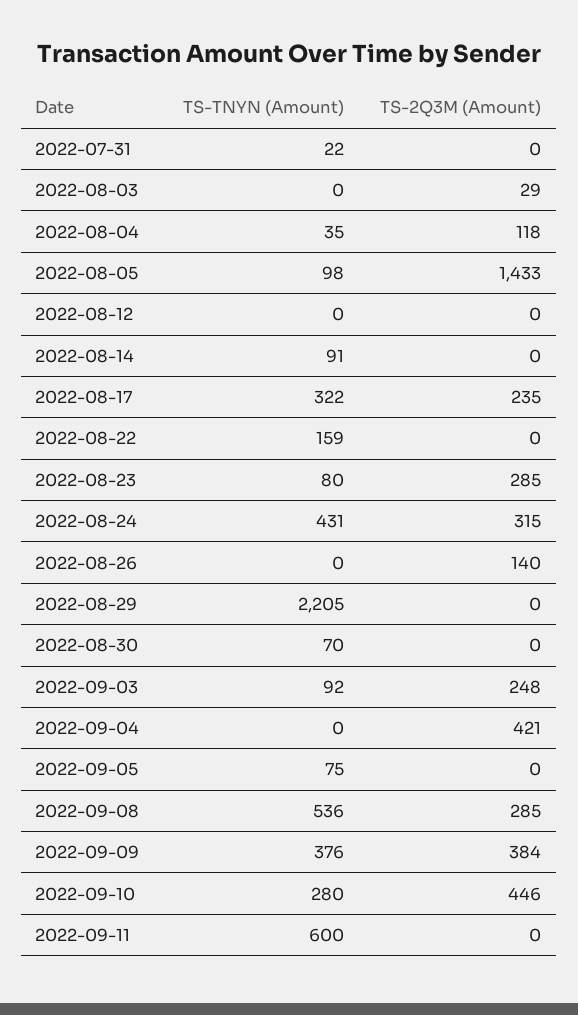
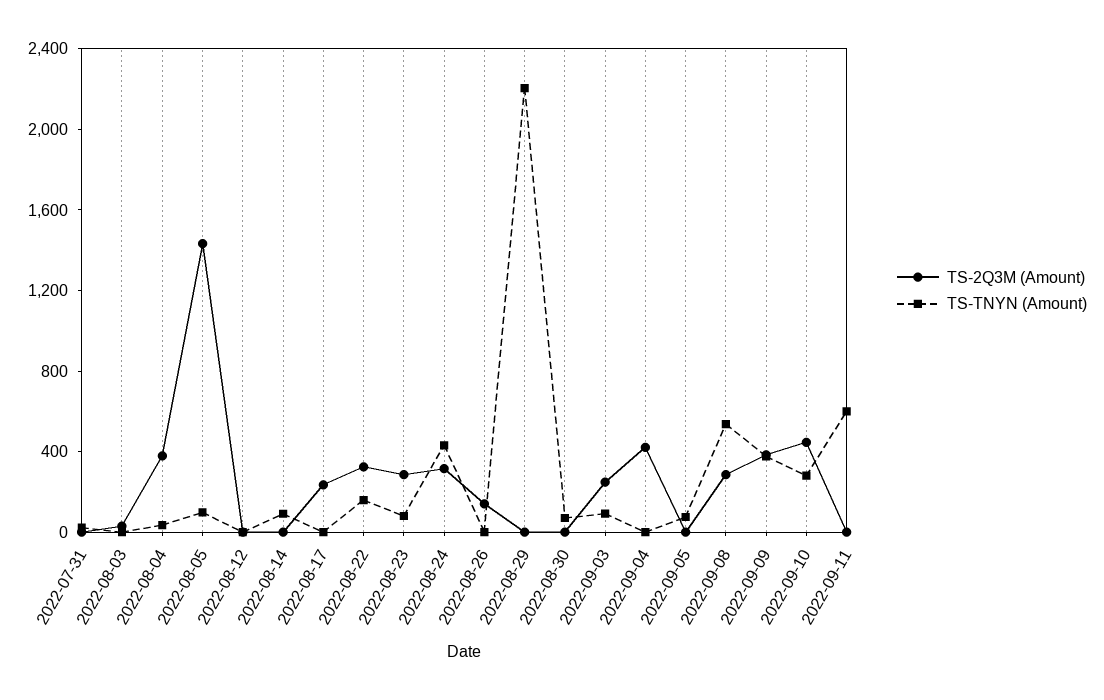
TS-2Q3M (Amount), 2022-08-04: 118 -> 400
TS-TNYN (Amount), 2022-08-17: 322 -> 0
TS-2Q3M (Amount), 2022-08-22: 0 -> 300

